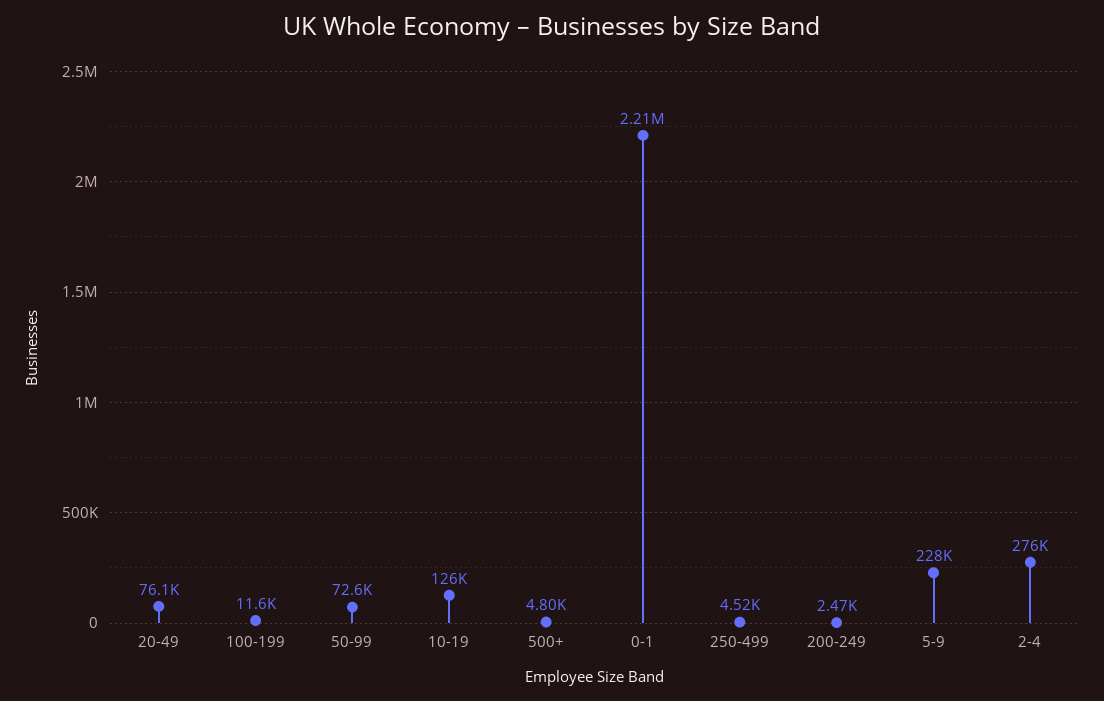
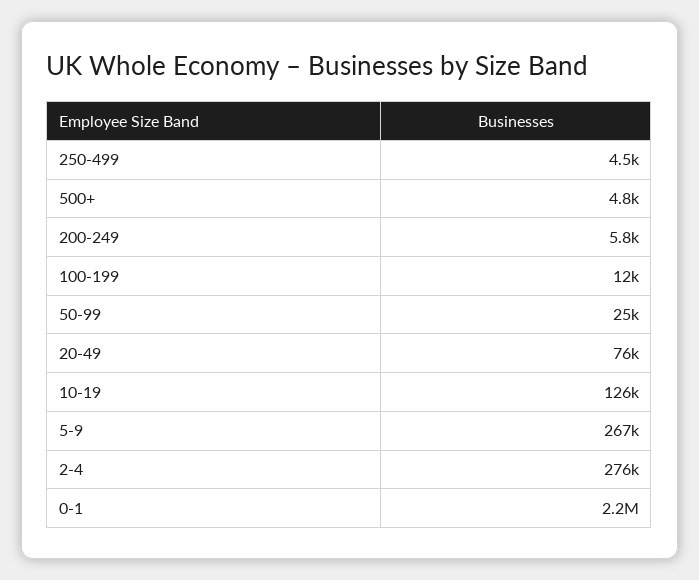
50-99: 72600 -> 25000
200-249: 2470 -> 5800
5-9: 228000 -> 267000

